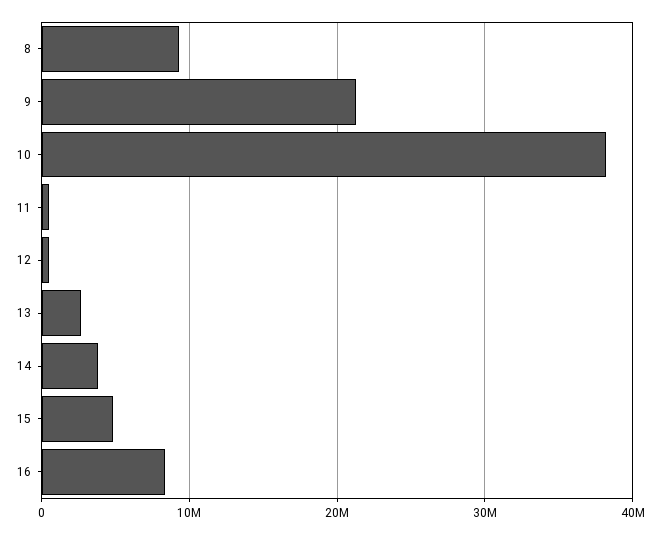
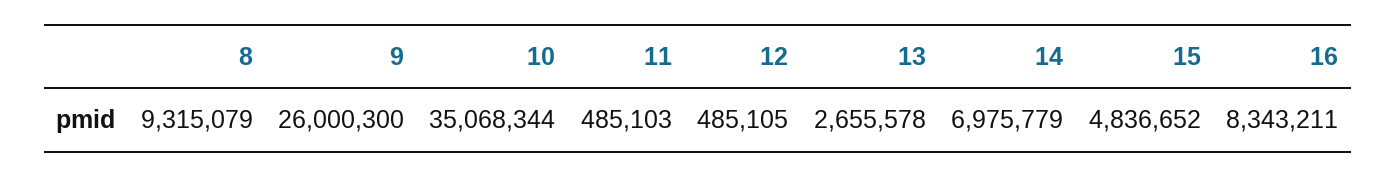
9: 21000000 -> 26000300
10: 38000000 -> 35068344
14: 4000000 -> 6975779

